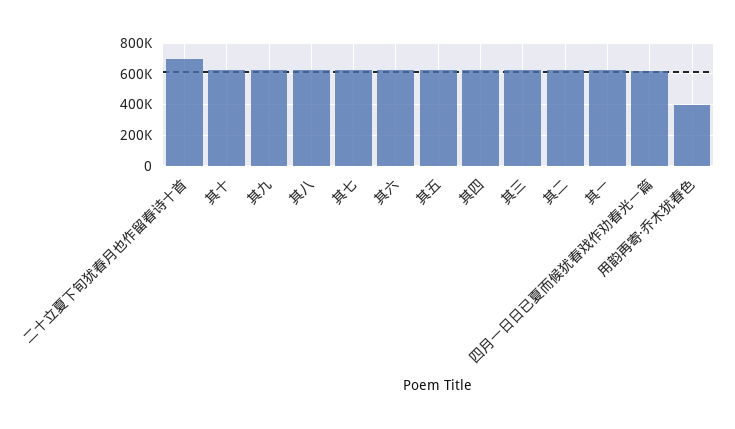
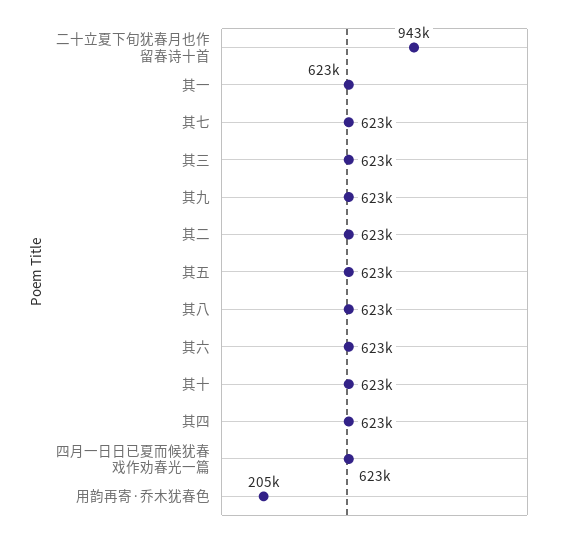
二十立夏下旬犹春月也作留春诗十首: 700000 -> 943000
用韵再寄·乔木犹春色: 400000 -> 205000

